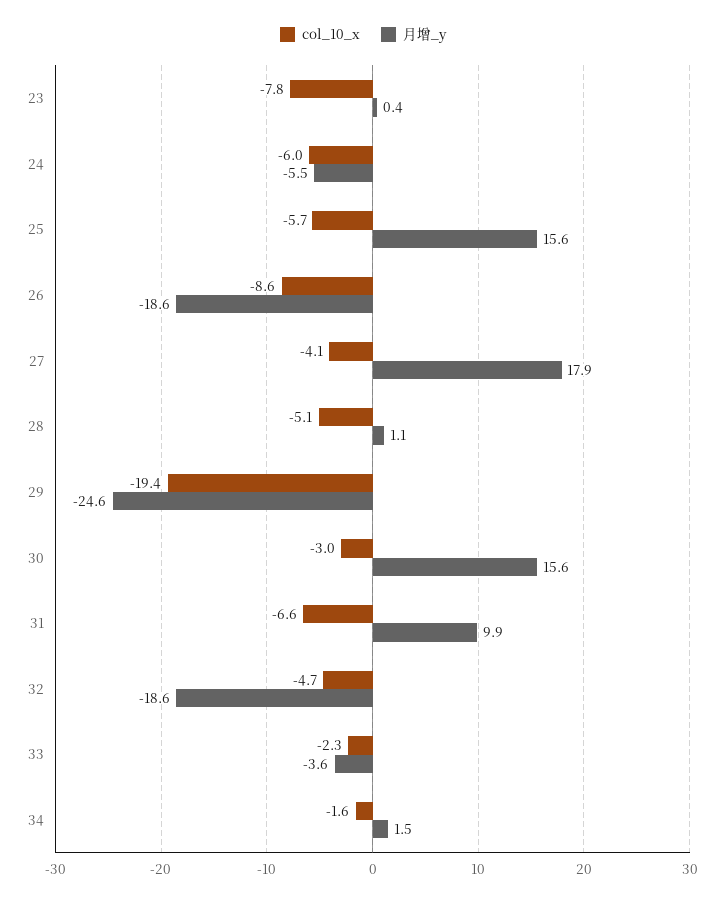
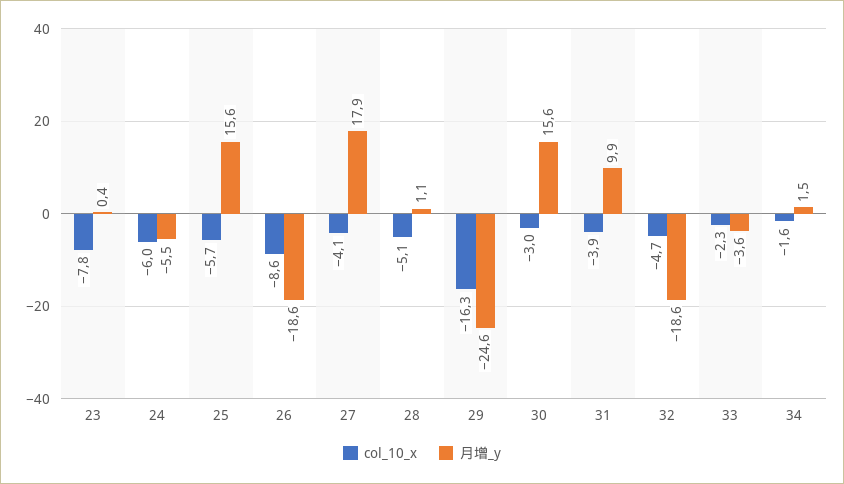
col_10_x, 29: -19.4 -> -16.3
col_10_x, 31: -6.6 -> -3.9

